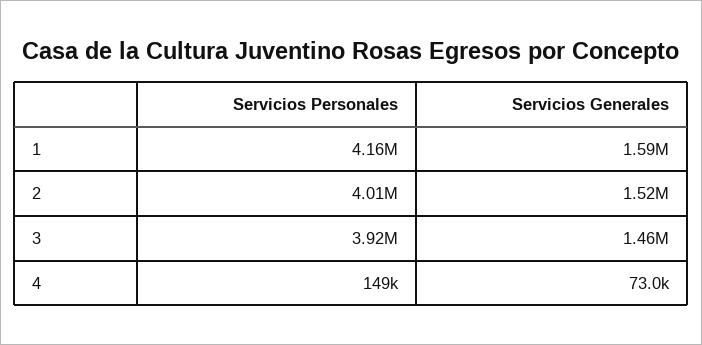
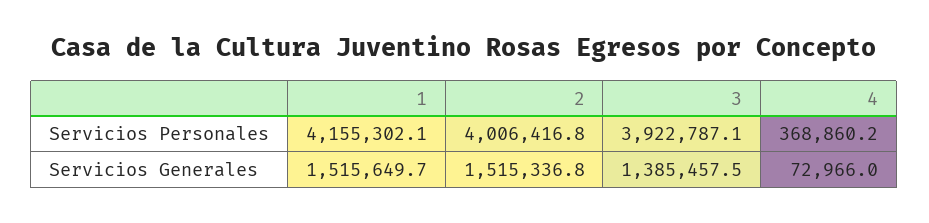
Servicios Generales, 1: 1590000 -> 1515649.7
Servicios Generales, 3: 1460000 -> 1385457.5
Servicios Personales, 4: 149000 -> 368860.2

